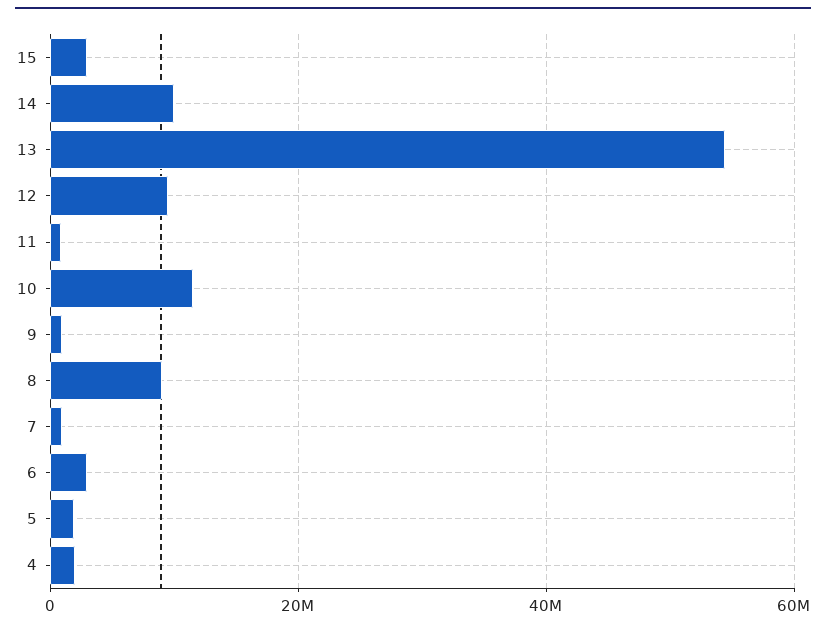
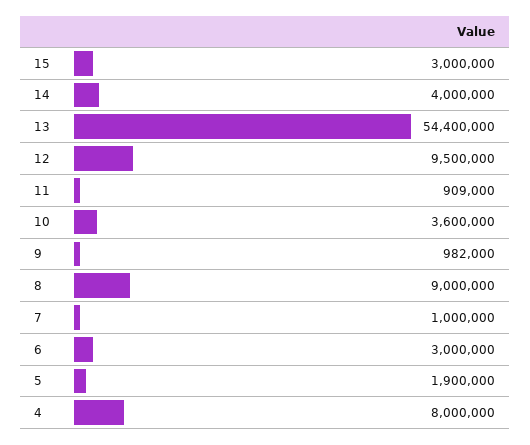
14: 10000000 -> 4000000
10: 12000000 -> 3600000
4: 2000000 -> 8000000

